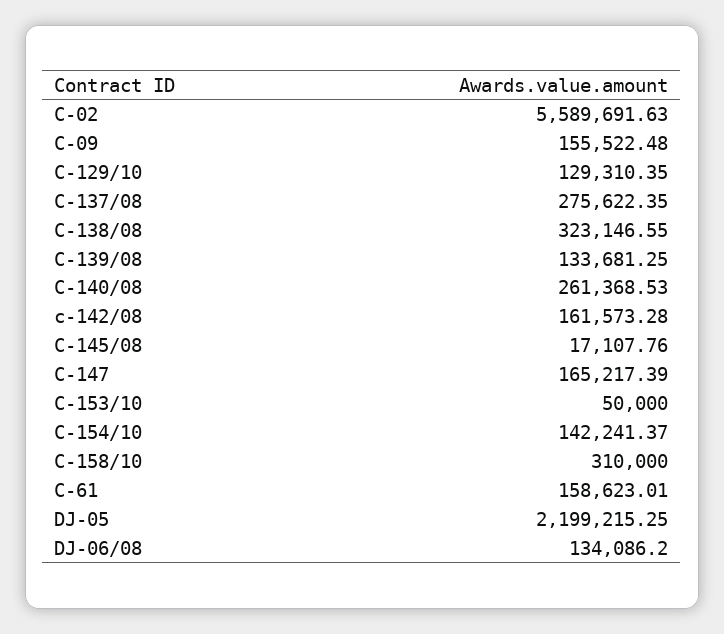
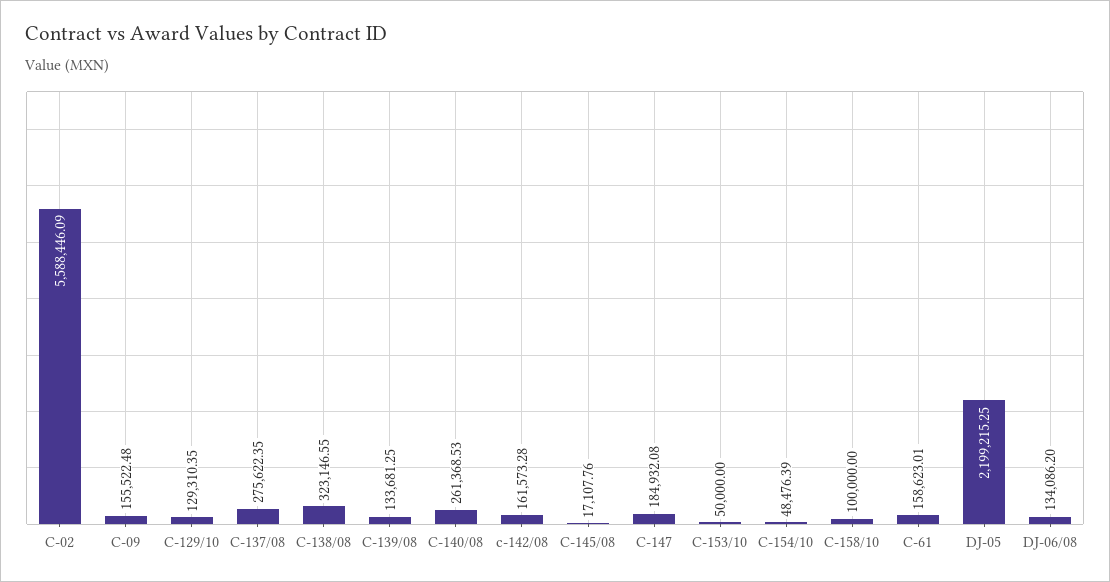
C-02: 5589691.63 -> 5588446.09
C-147: 165217.39 -> 184932.08
C-154/10: 142241.37 -> 48476.39
C-158/10: 310000 -> 100000

